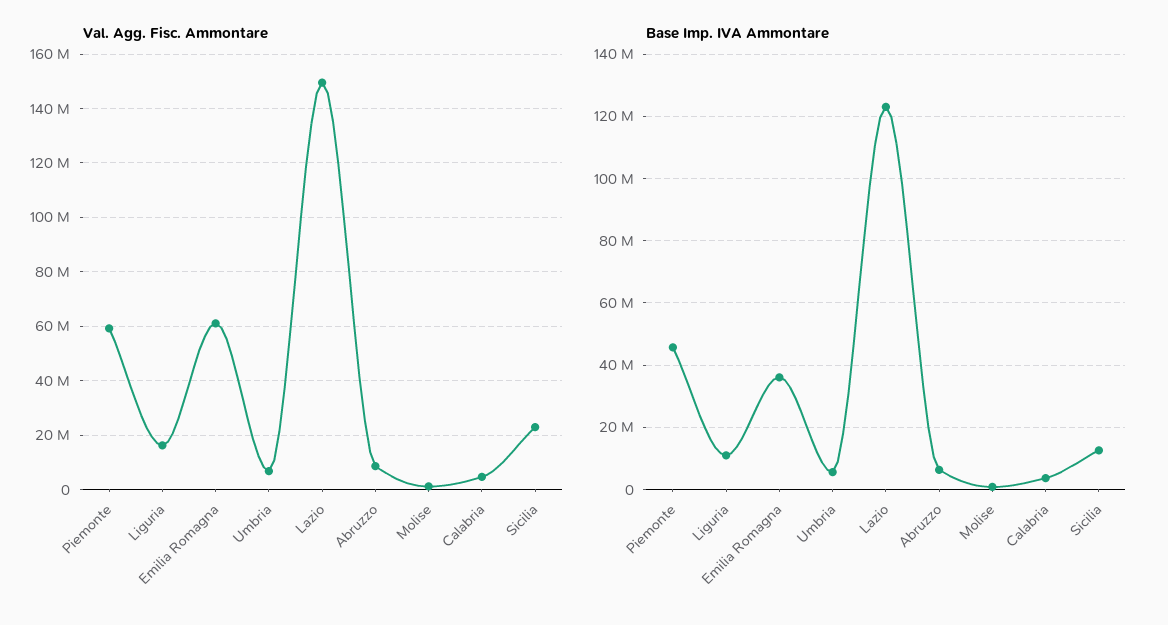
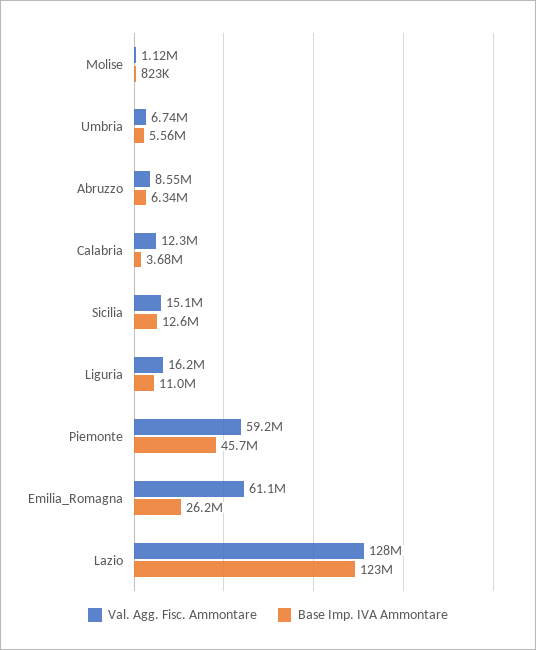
Val. Agg. Fisc. Ammontare, Lazio: 150000000 -> 128000000
Val. Agg. Fisc. Ammontare, Calabria: 5000000 -> 12300000
Val. Agg. Fisc. Ammontare, Sicilia: 22500000 -> 15100000
Base Imp. IVA Ammontare, Emilia Romagna: 36000000 -> 26200000

